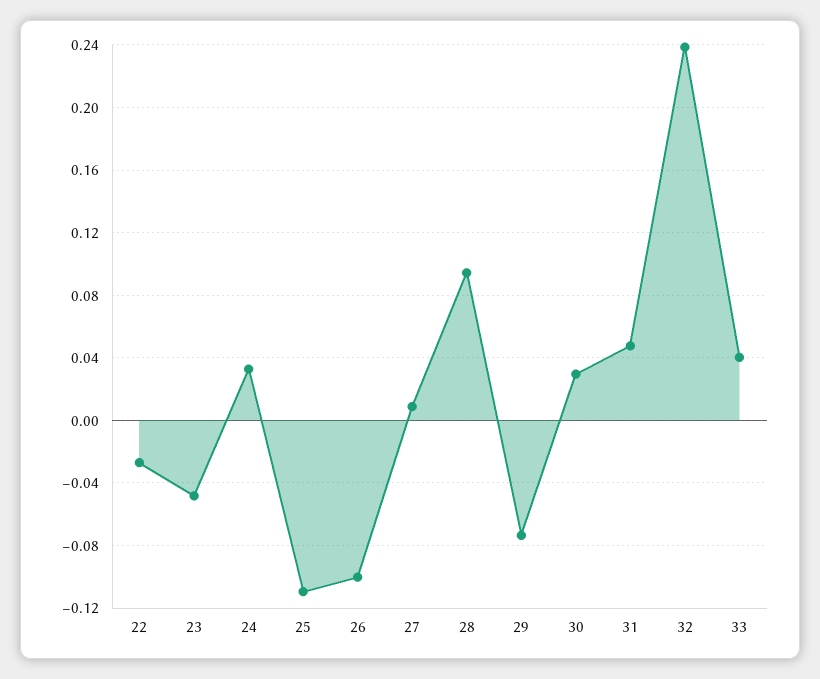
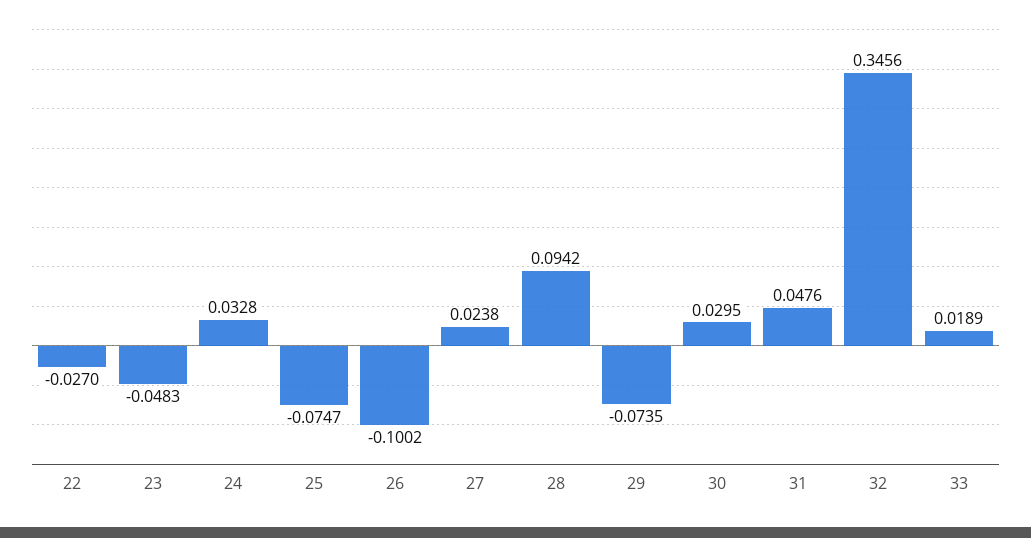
25: -0.11 -> -0.0747
27: 0.01 -> 0.0238
32: 0.24 -> 0.3456
33: 0.04 -> 0.0189

